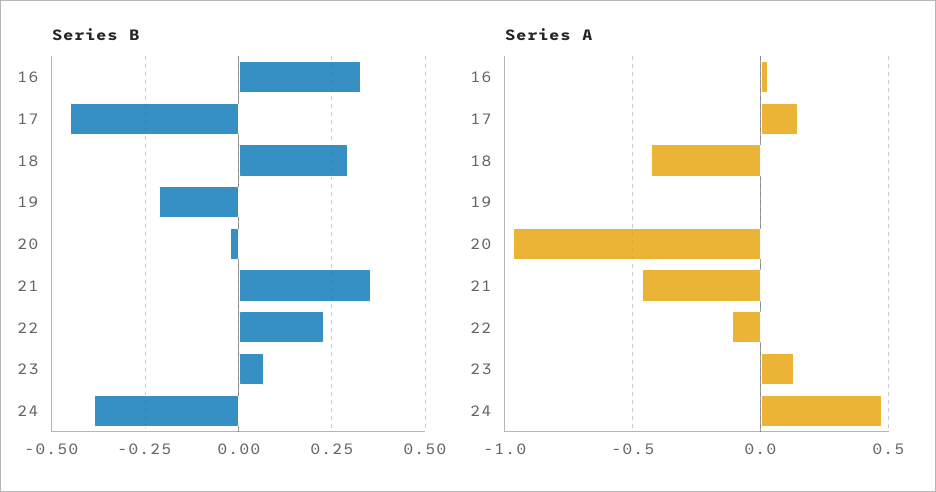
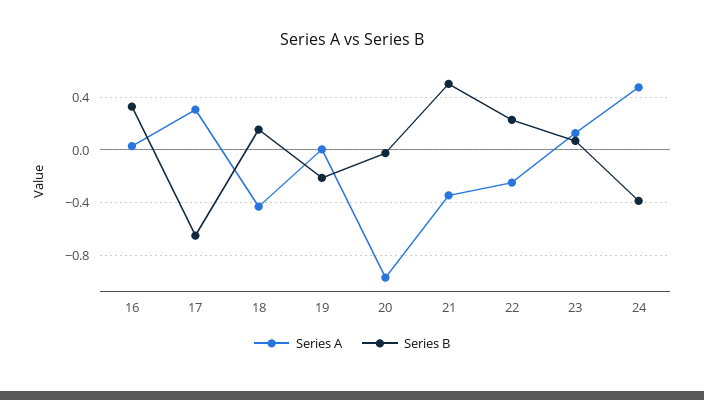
Series B, 17: -0.45 -> -0.65
Series B, 18: 0.3 -> 0.15
Series B, 21: 0.35 -> 0.5
Series A, 17: 0.15 -> 0.3
Series A, 21: -0.45 -> -0.35
Series A, 22: -0.1 -> -0.25

